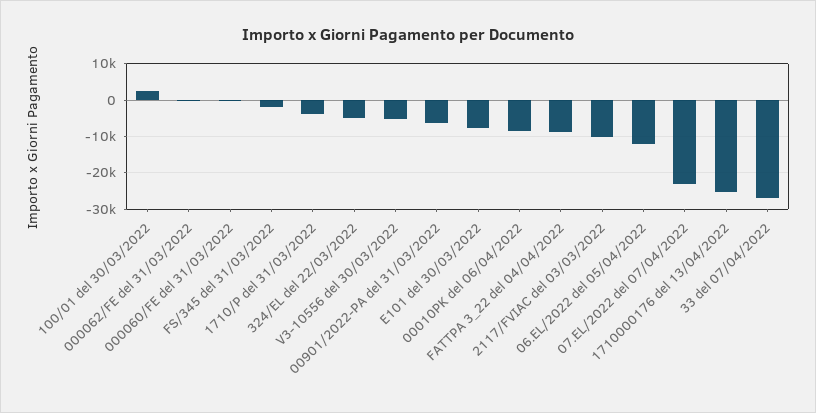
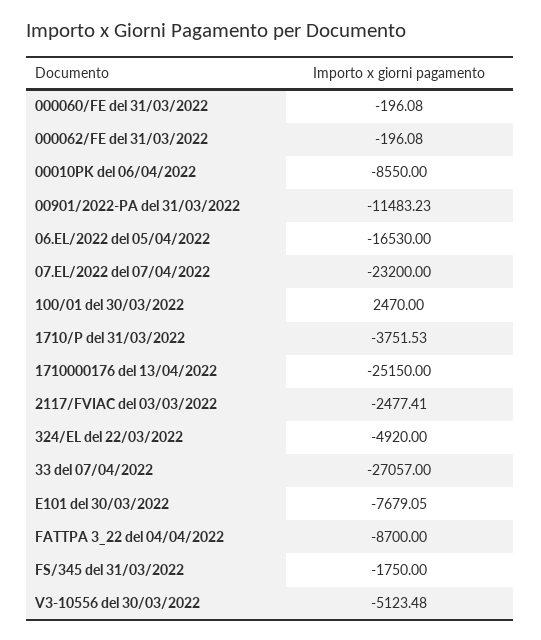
00901/2022-PA del 31/03/2022: -6000 -> -11483.23
2117/FVIAC del 03/03/2022: -10000 -> -2477.41
06.EL/2022 del 05/04/2022: -12000 -> -16530

